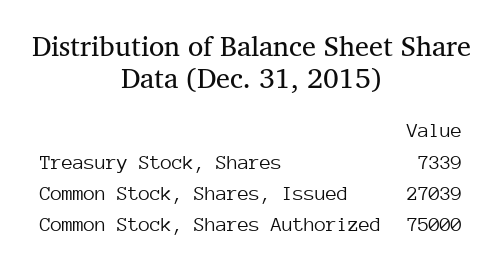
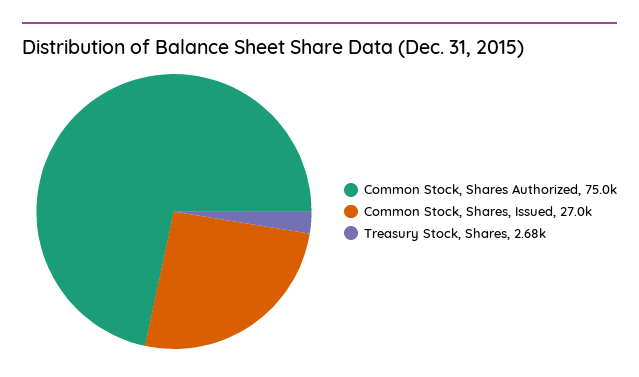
Treasury Stock, Shares: 7339 -> 2680

